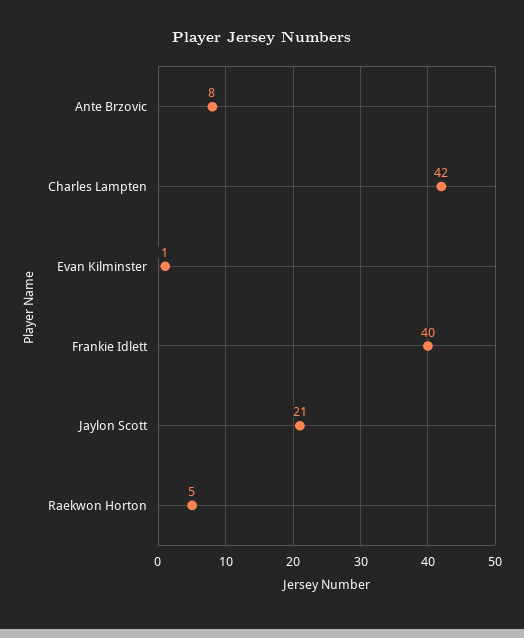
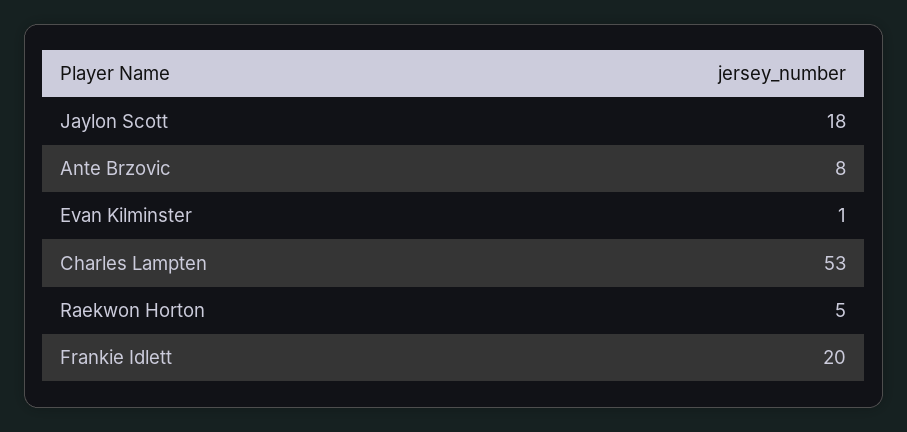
Charles Lampten: 42 -> 53
Frankie Idlett: 40 -> 20
Jaylon Scott: 21 -> 18

